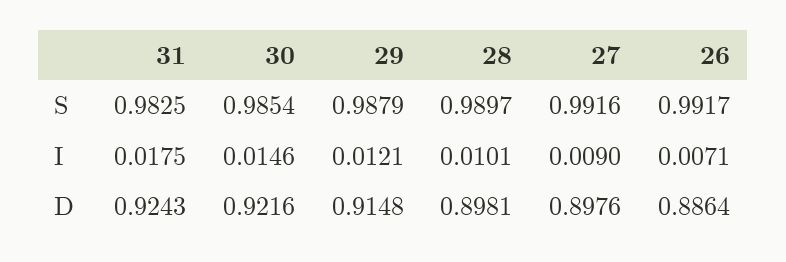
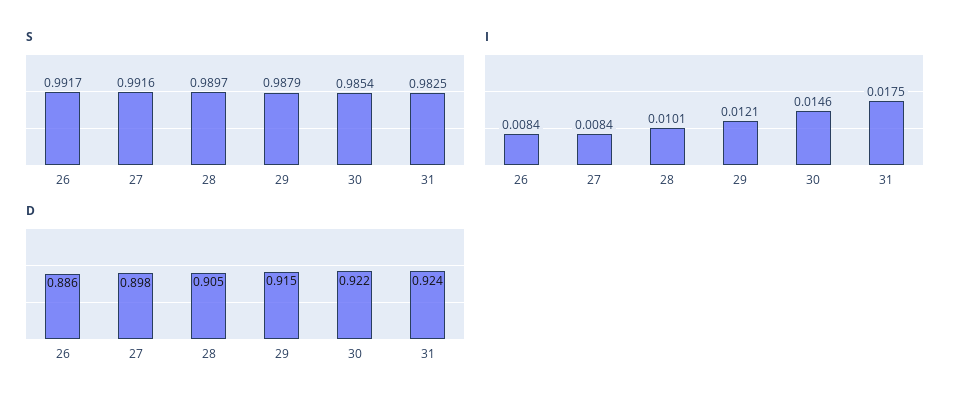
I, 27: 0.009 -> 0.0084
I, 26: 0.0071 -> 0.0084
D, 28: 0.8981 -> 0.905

